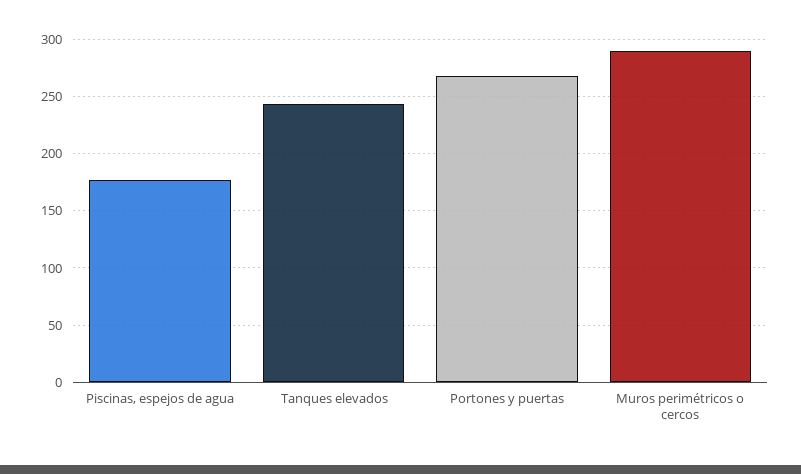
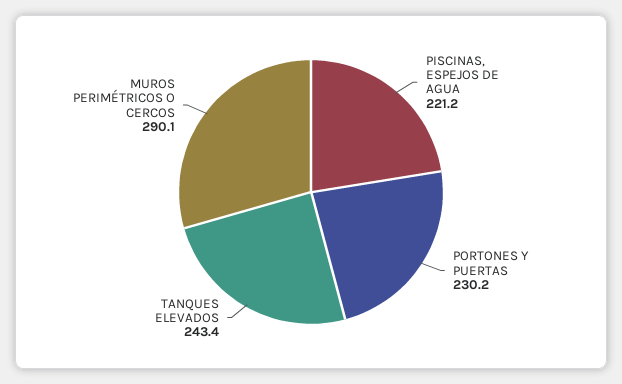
Piscinas, espejos de agua: 180 -> 221.2
Portones y puertas: 270 -> 230.2

